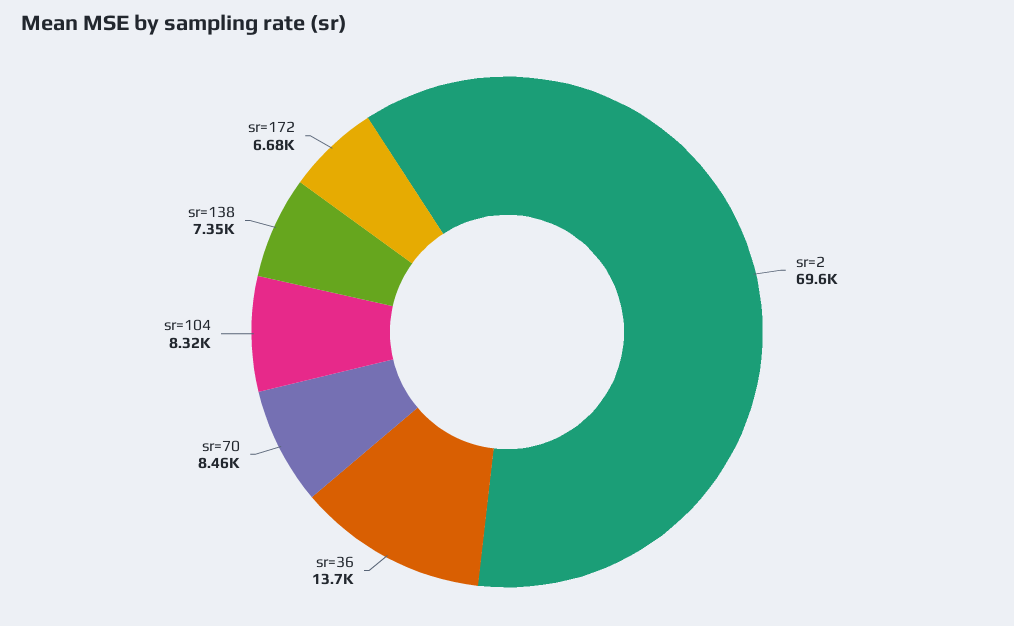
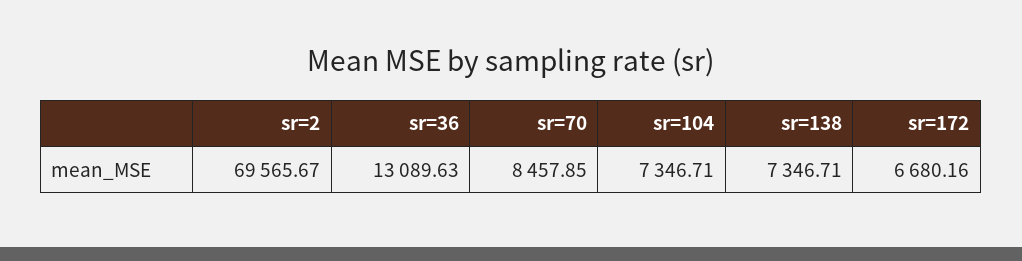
sr=36: 13700 -> 13089.63
sr=104: 8320 -> 7346.71

